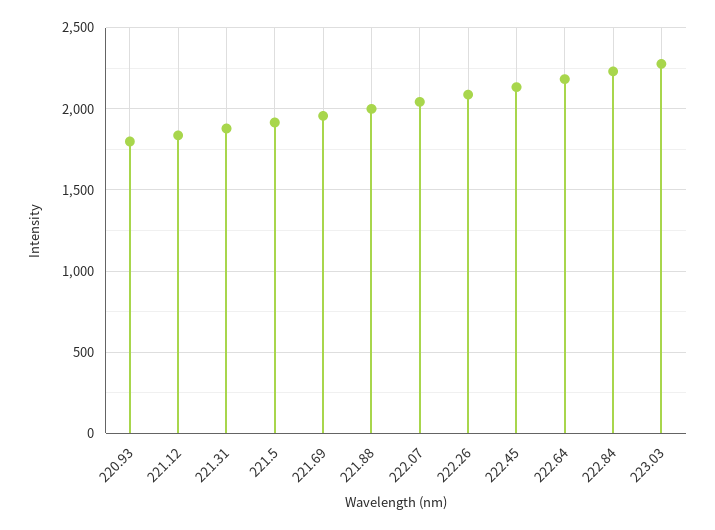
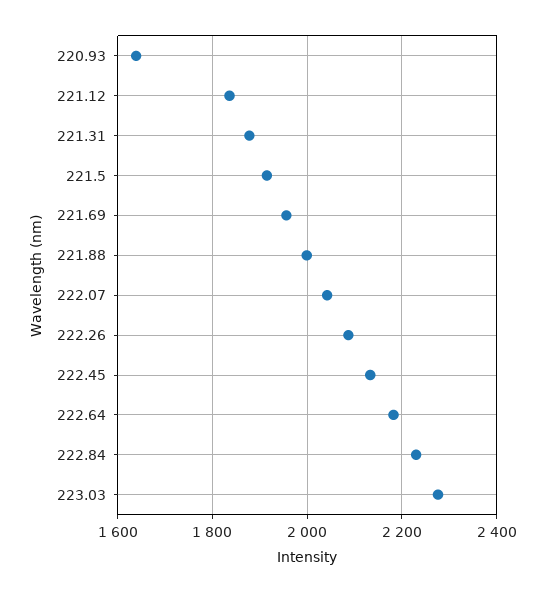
220.93: 1800 -> 1640

